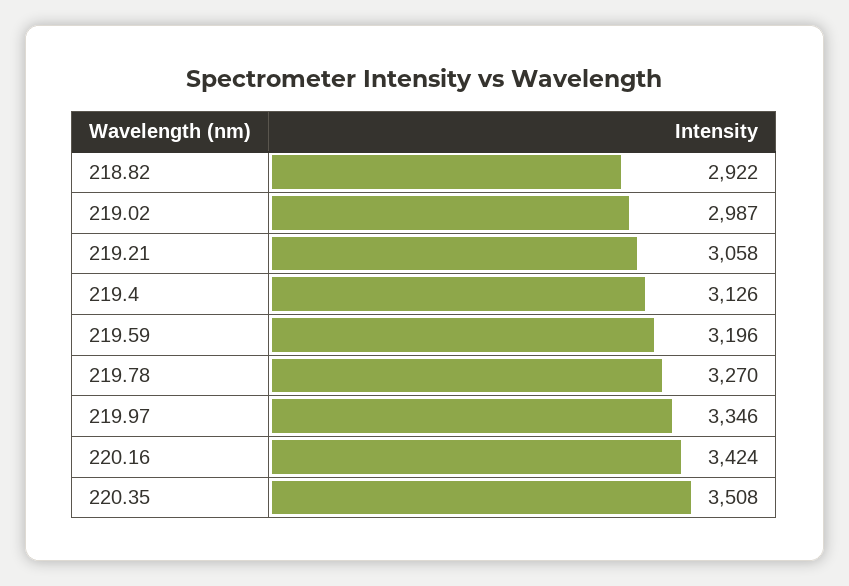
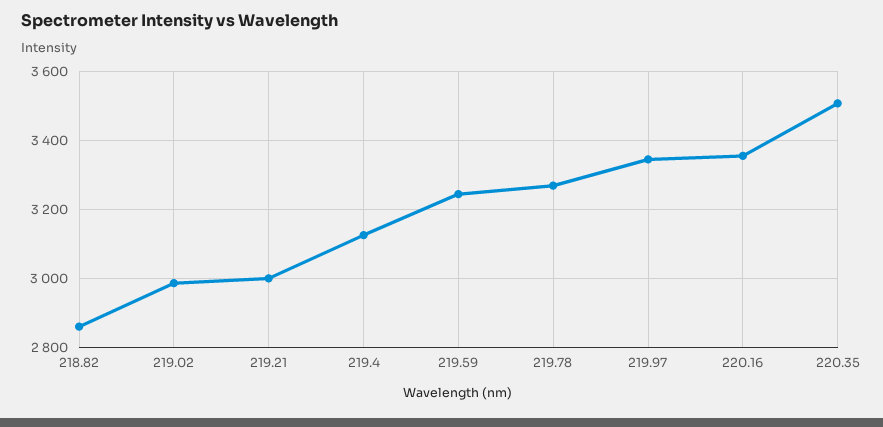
218.82: 2922 -> 2860
219.21: 3058 -> 3000
219.59: 3196 -> 3240
220.16: 3424 -> 3360

